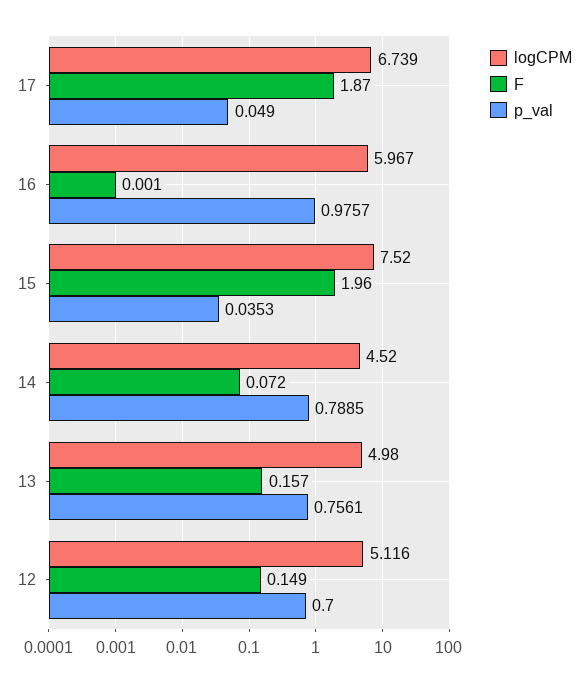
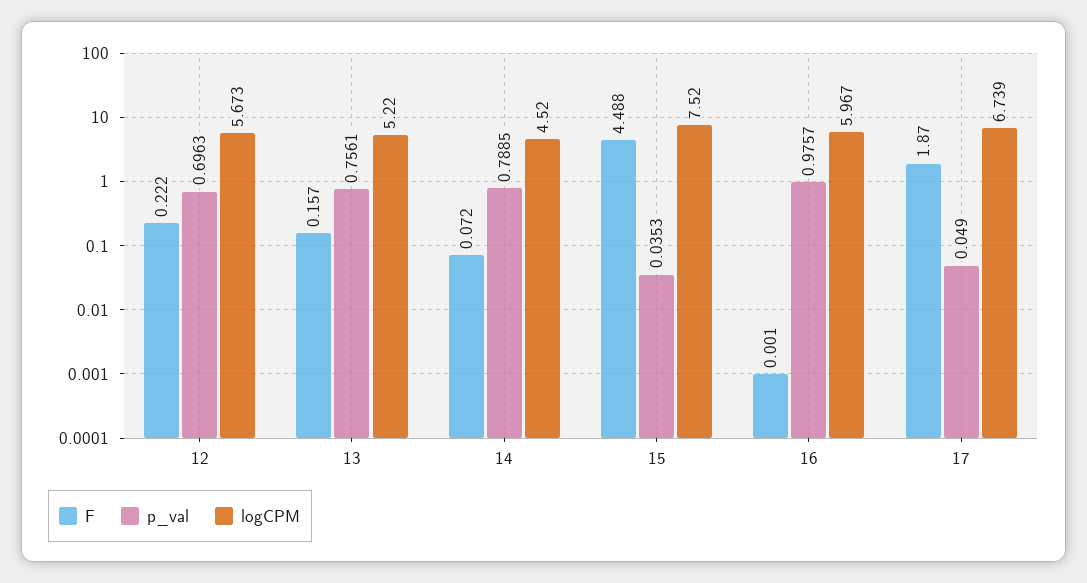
F, 15: 1.96 -> 4.488
logCPM, 13: 4.98 -> 5.22
logCPM, 12: 5.116 -> 5.673
F, 12: 0.149 -> 0.222
p_val, 12: 0.7 -> 0.6963

